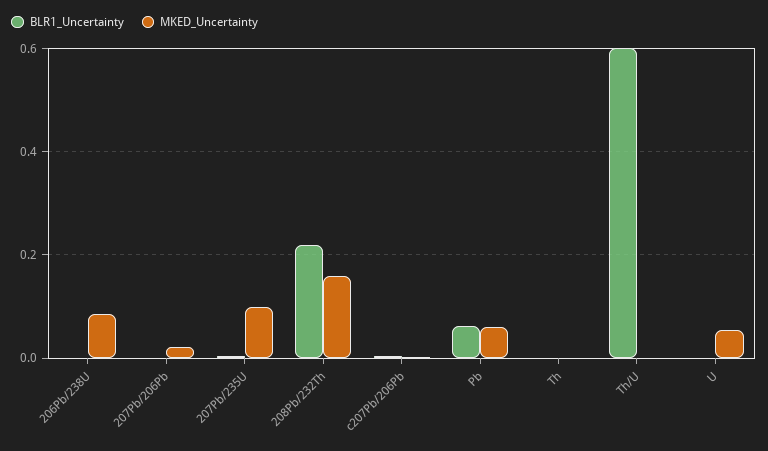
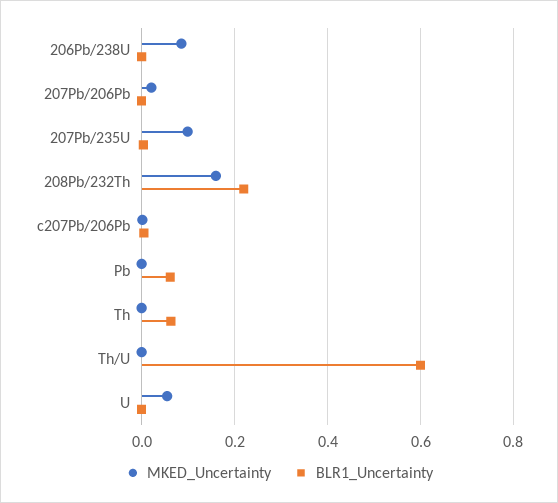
MKED_Uncertainty, Pb: 0.06 -> 0
BLR1_Uncertainty, Th: 0 -> 0.06

